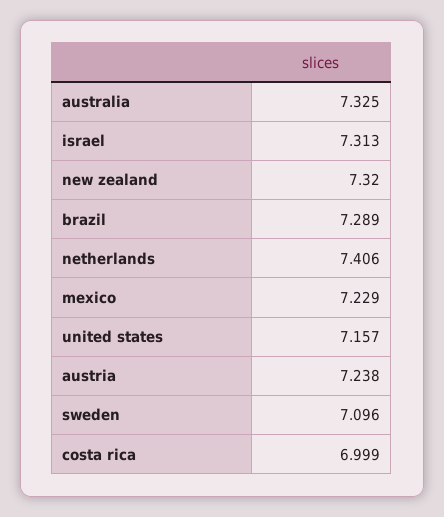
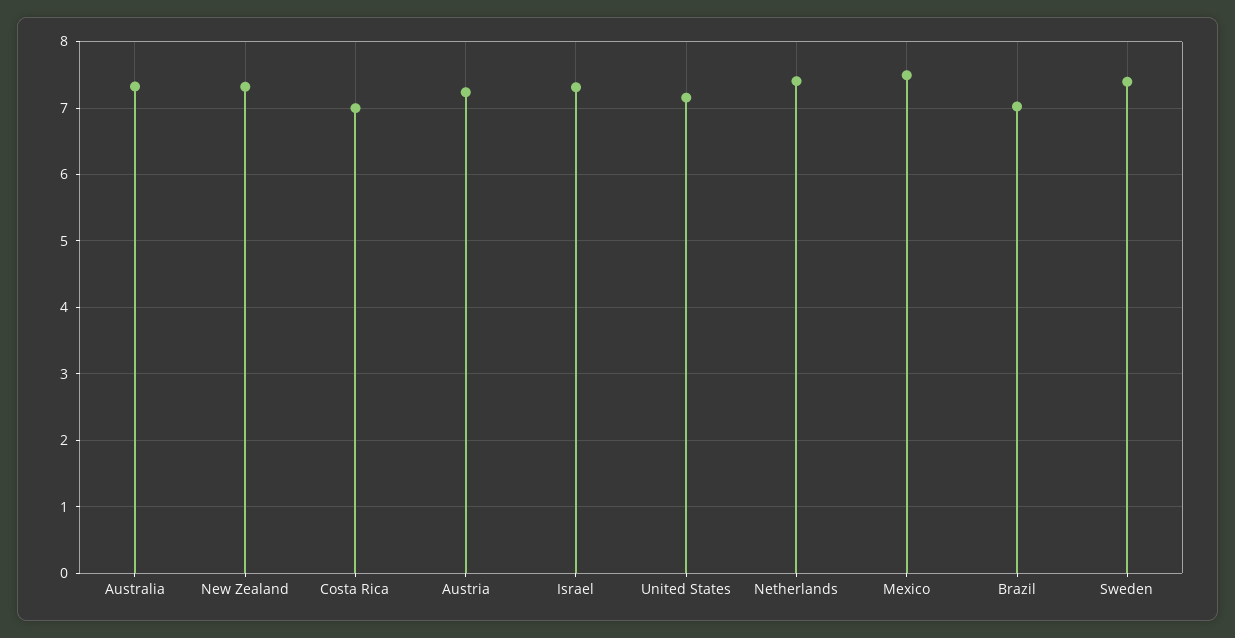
brazil: 7.289 -> 7
mexico: 7.229 -> 7.5
sweden: 7.096 -> 7.4

